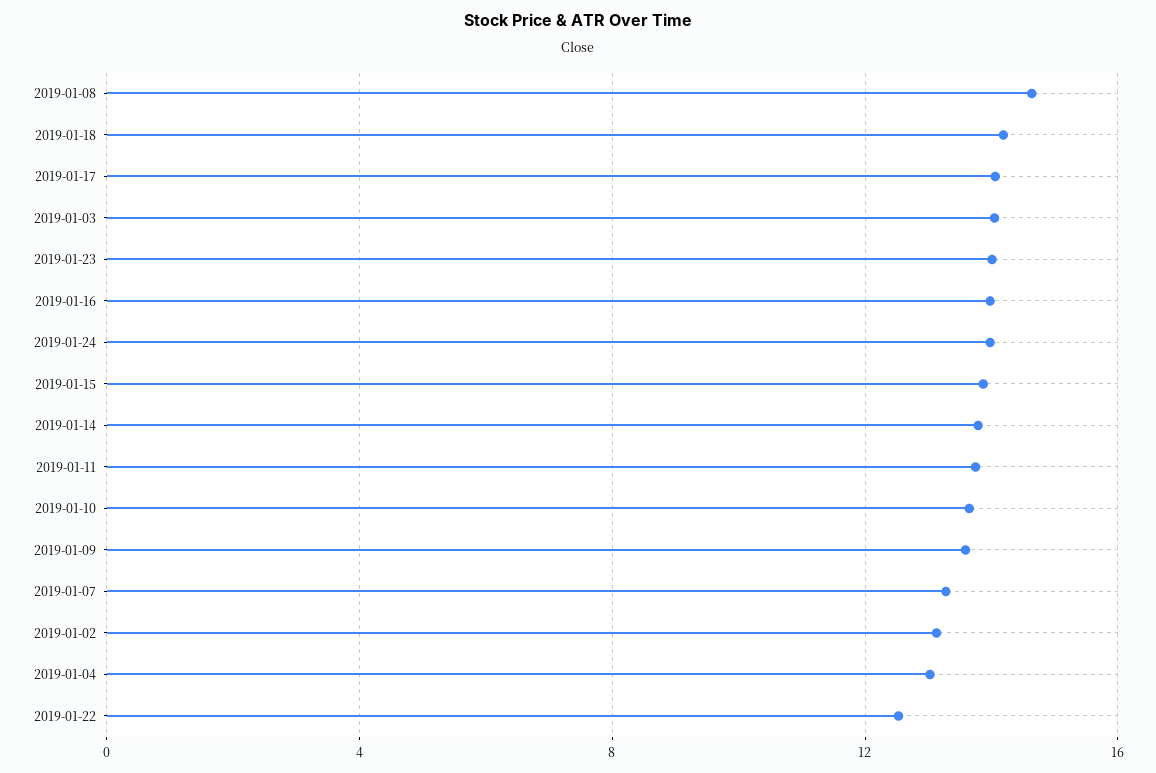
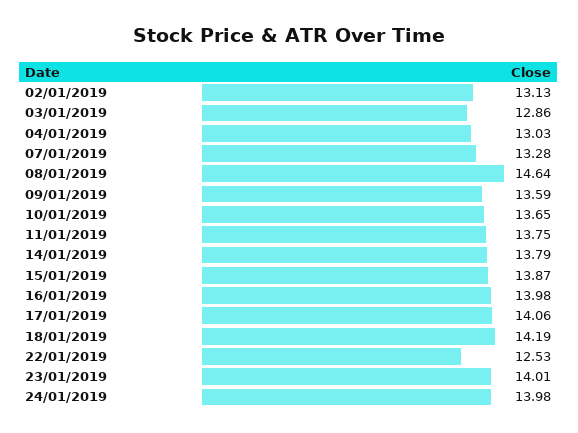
2019-01-03: 14 -> 12.86

